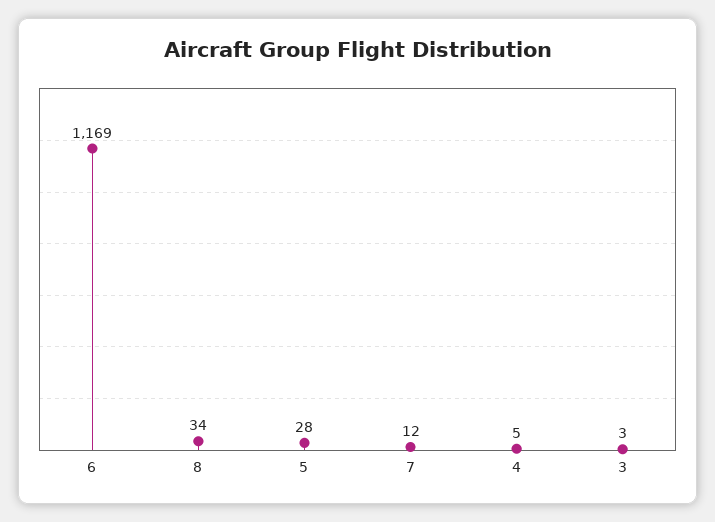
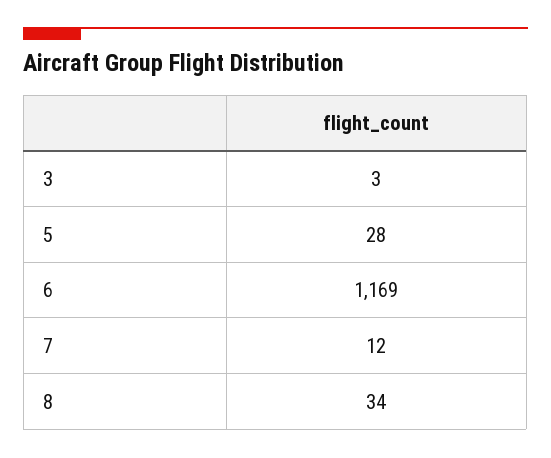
4: 5 -> none

